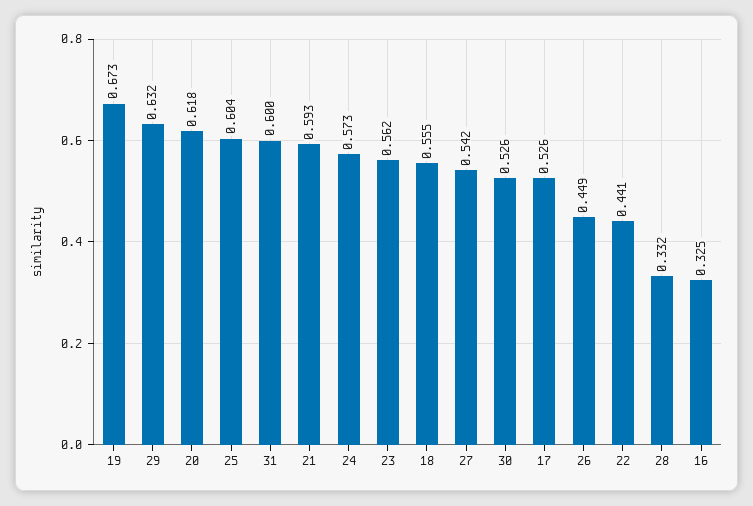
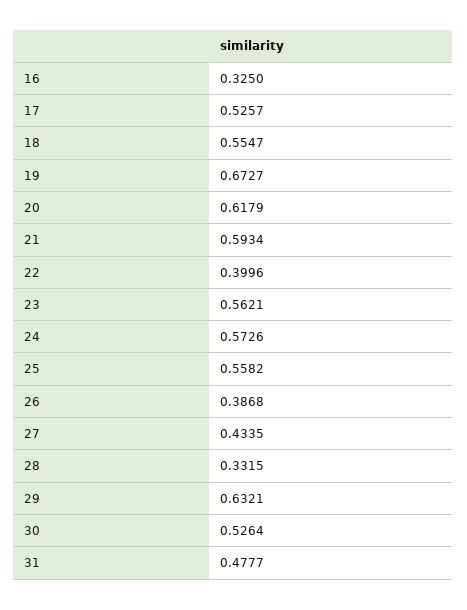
25: 0.604 -> 0.5582
31: 0.6 -> 0.4777
27: 0.542 -> 0.4335
26: 0.449 -> 0.3868
22: 0.441 -> 0.3996

